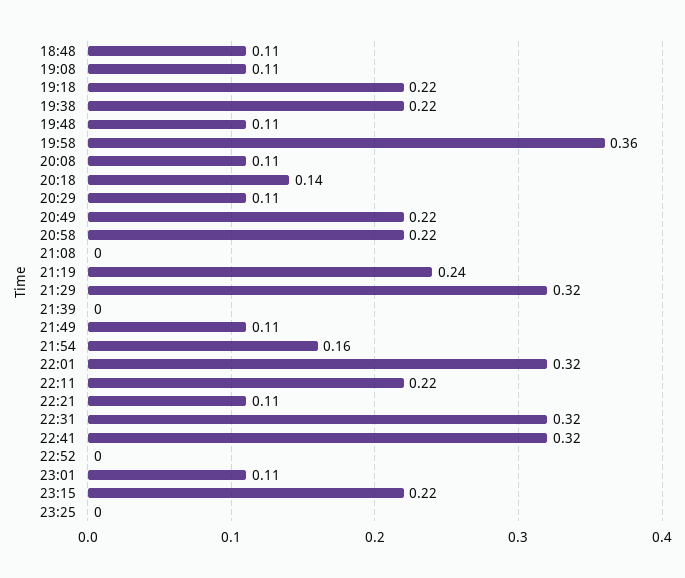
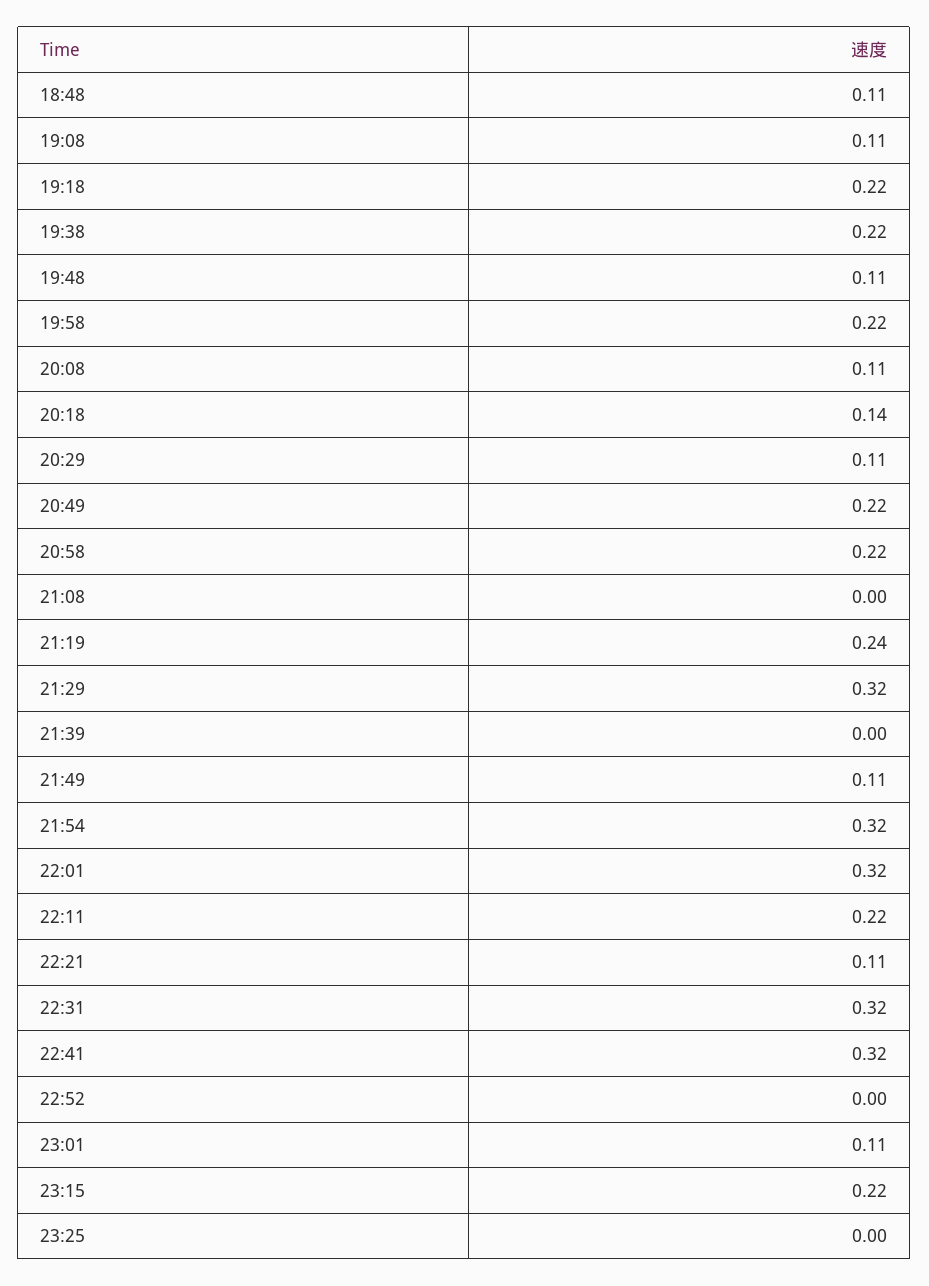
19:58: 0.36 -> 0.22
21:54: 0.16 -> 0.32

